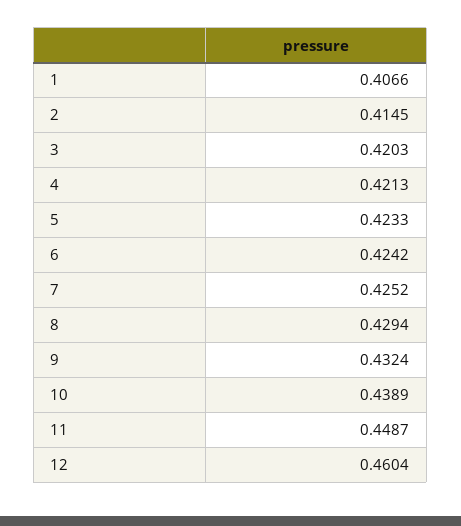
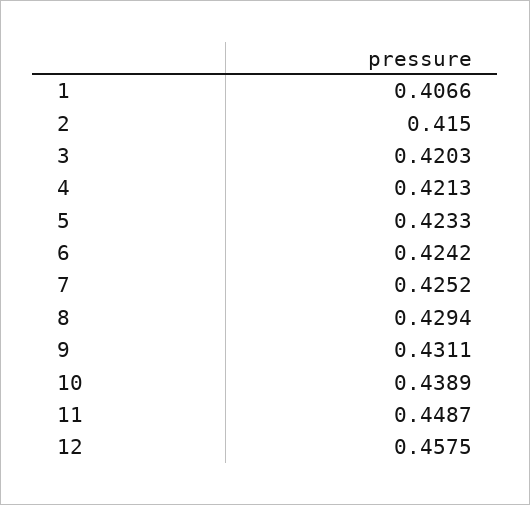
2: 0.4145 -> 0.415
9: 0.4324 -> 0.4311
12: 0.4604 -> 0.4575

